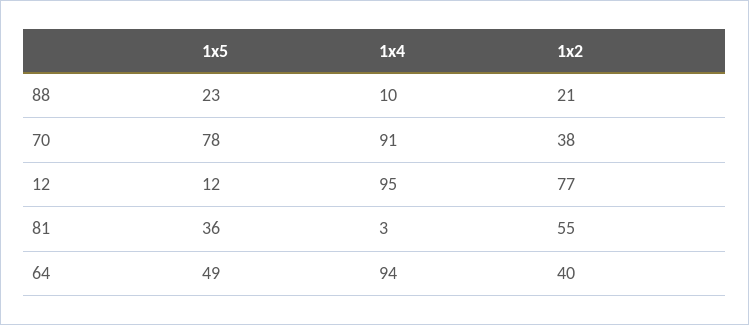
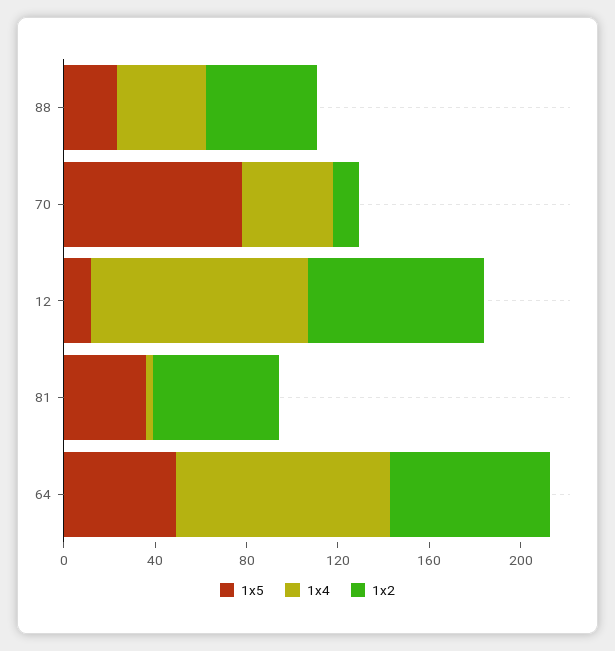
1x4, 88: 10 -> 40
1x2, 88: 21 -> 50
1x4, 70: 91 -> 40
1x2, 70: 38 -> 10
1x2, 64: 40 -> 70

